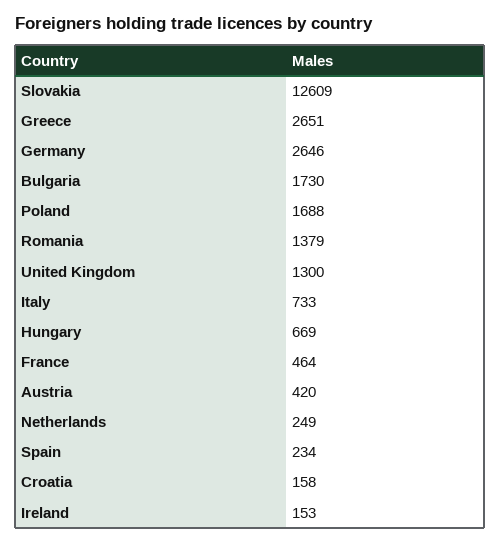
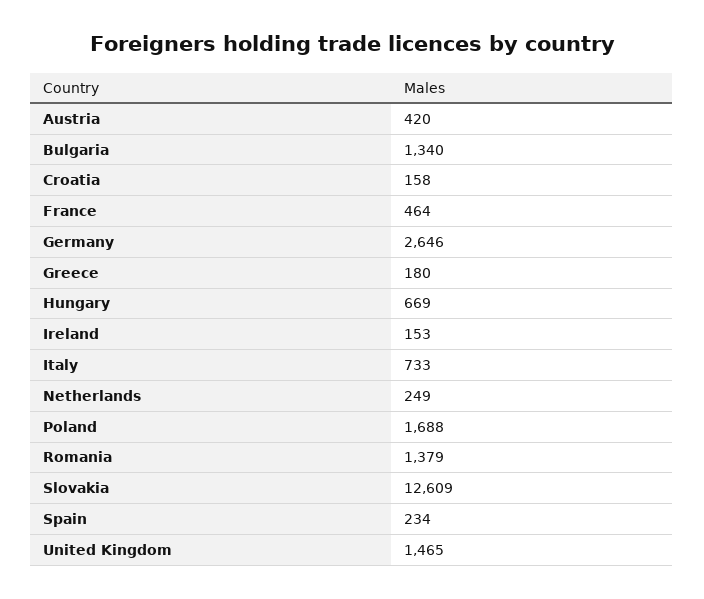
Greece: 2651 -> 180
Bulgaria: 1730 -> 1340
United Kingdom: 1300 -> 1465

